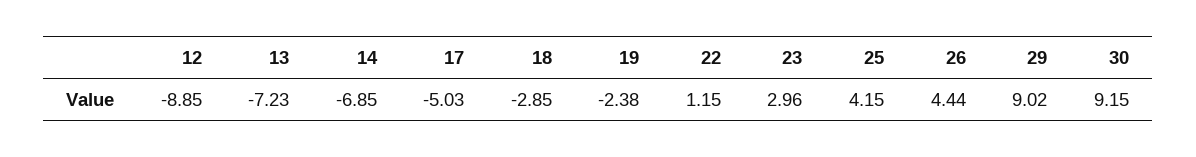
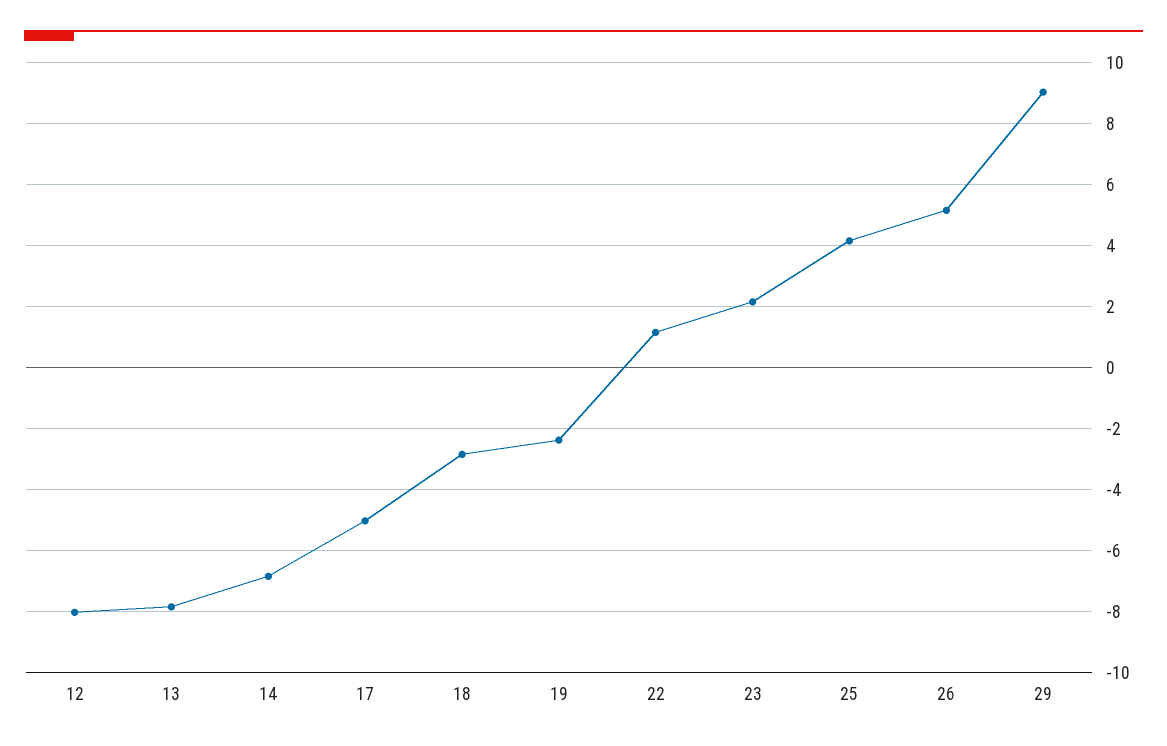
12: -8.85 -> -8
13: -7.23 -> -7.8
23: 2.96 -> 2.2
26: 4.44 -> 5.2
30: 9.15 -> none

